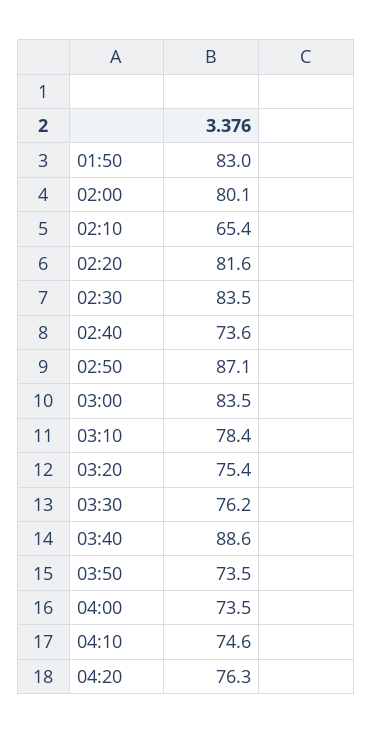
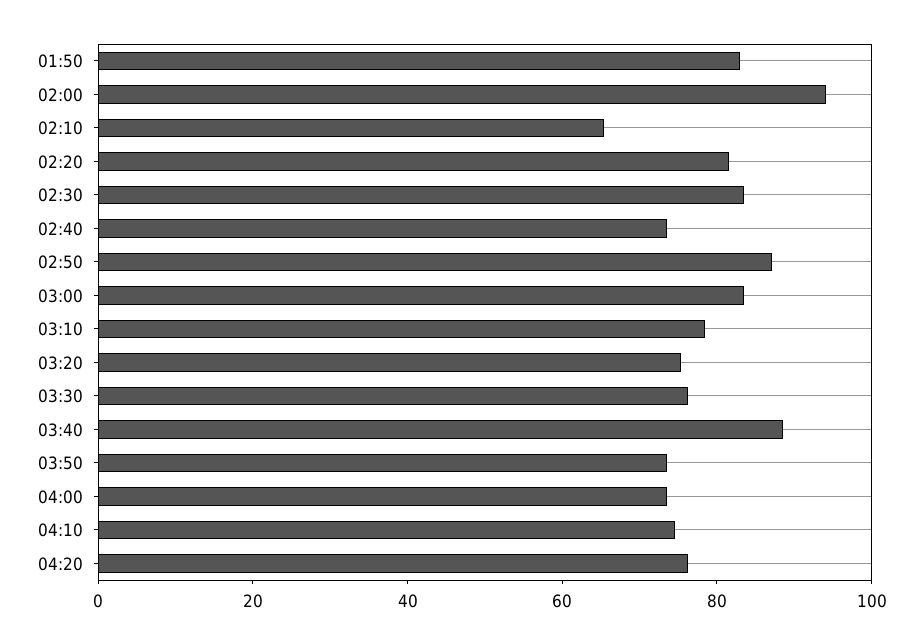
02:00: 80.1 -> 95

